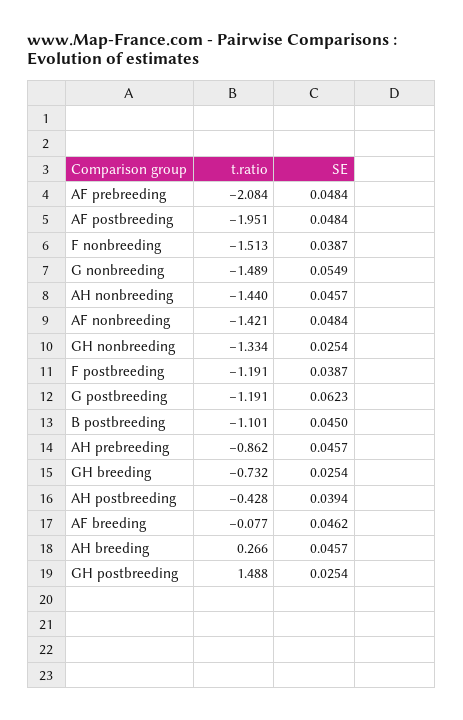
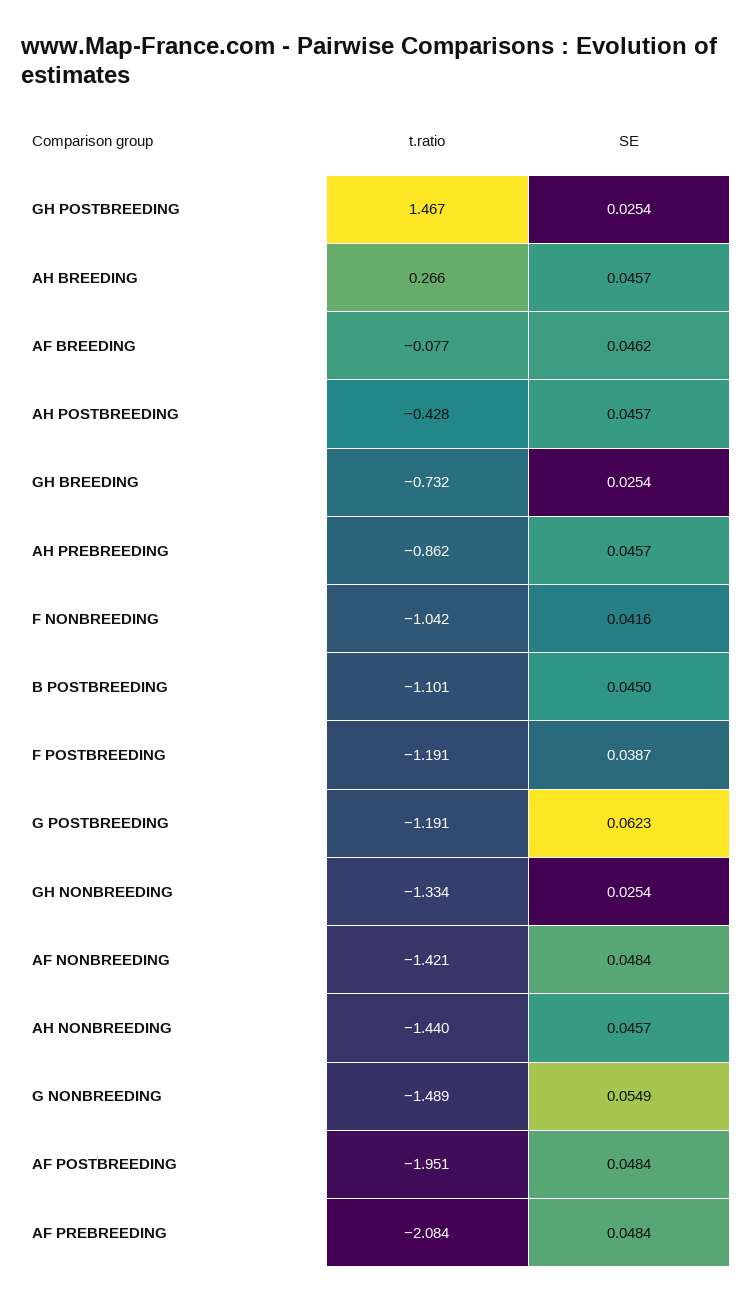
t.ratio, F nonbreeding: -1.513 -> -1.042
SE, F nonbreeding: 0.0387 -> 0.0416
SE, AH postbreeding: 0.0394 -> 0.0457
t.ratio, GH postbreeding: 1.488 -> 1.467

